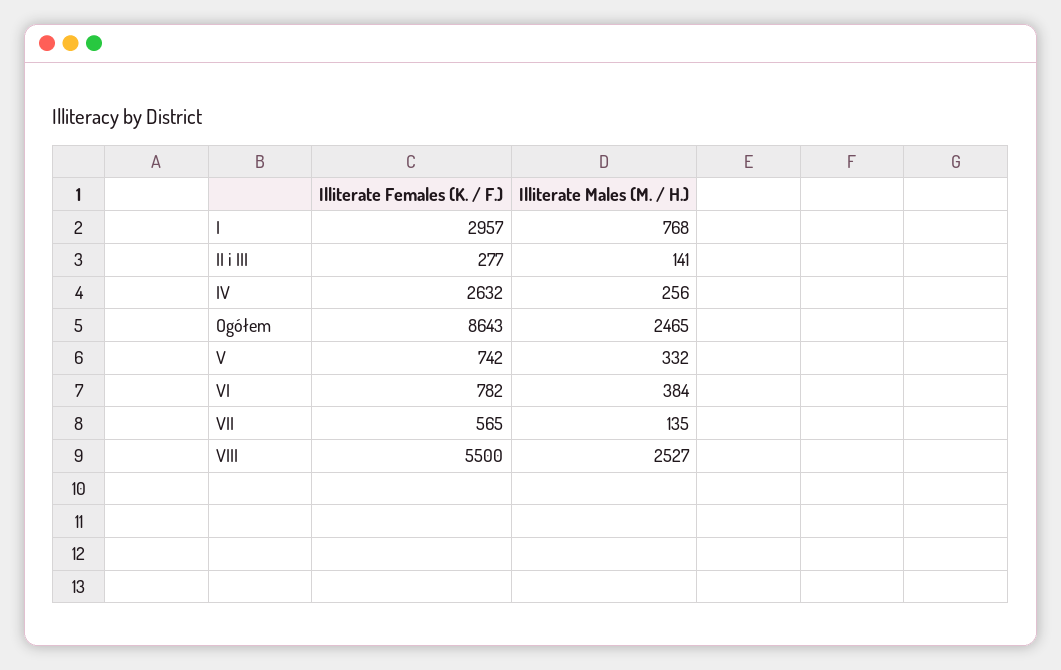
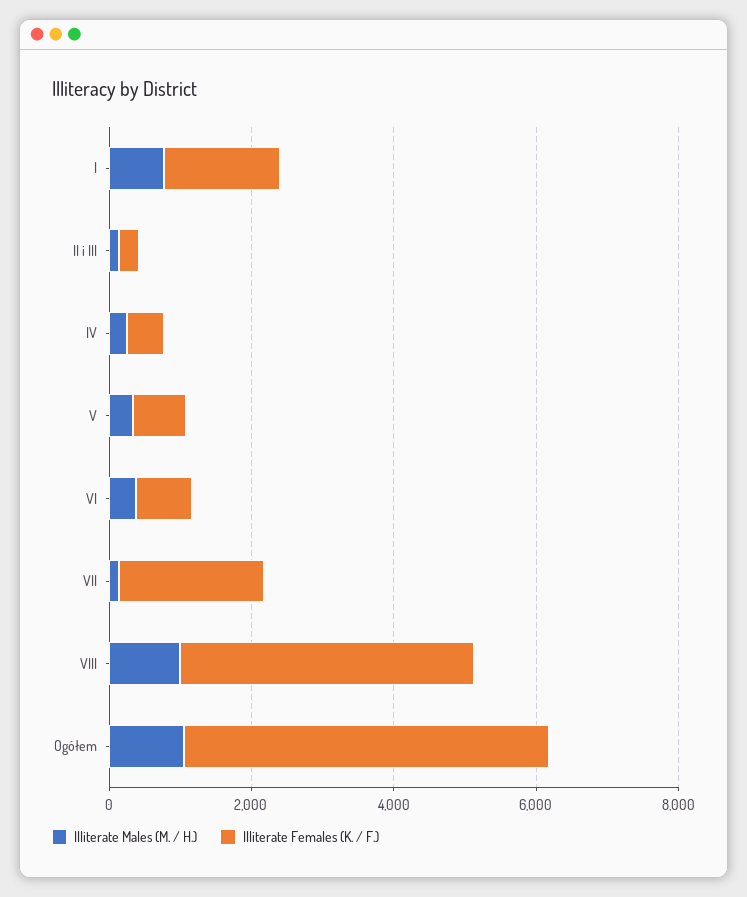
Illiterate Females (K. / F.), I: 2957 -> 1500
Illiterate Females (K. / F.), IV: 2632 -> 500
Illiterate Females (K. / F.), Ogółem: 8643 -> 5000
Illiterate Males (M. / H.), Ogółem: 2465 -> 1000
Illiterate Females (K. / F.), VII: 565 -> 2000
Illiterate Females (K. / F.), VIII: 5500 -> 4000
Illiterate Males (M. / H.), VIII: 2527 -> 1000

